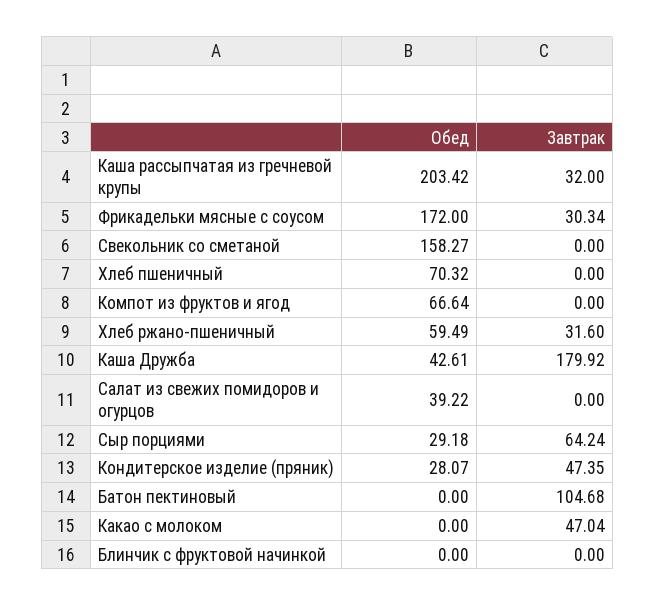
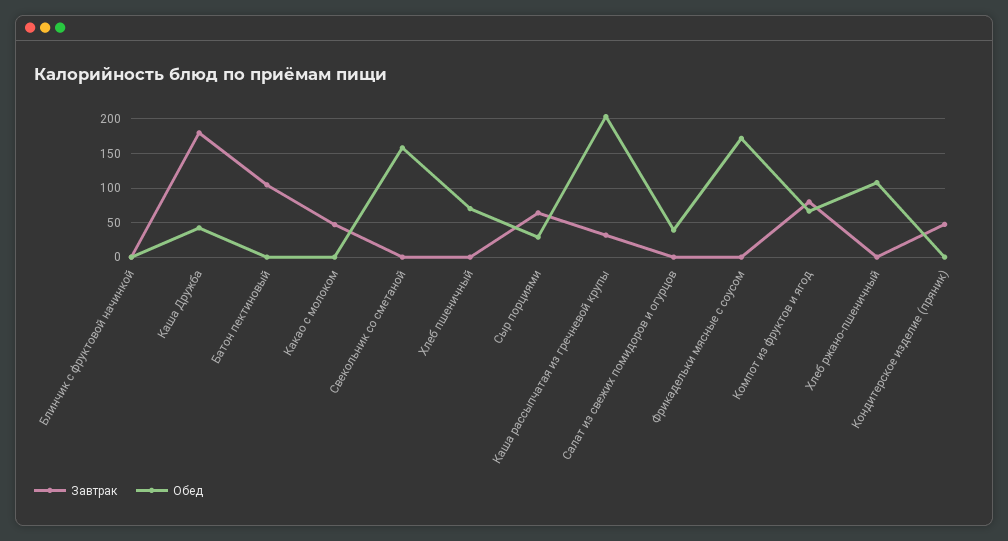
Завтрак, Фрикадельки мясные с соусом: 30.34 -> 0
Завтрак, Компот из фруктов и ягод: 0 -> 80
Обед, Хлеб ржано-пшеничный: 59.49 -> 110
Завтрак, Хлеб ржано-пшеничный: 31.6 -> 0
Обед, Кондитерское изделие (пряник): 28.07 -> 0

